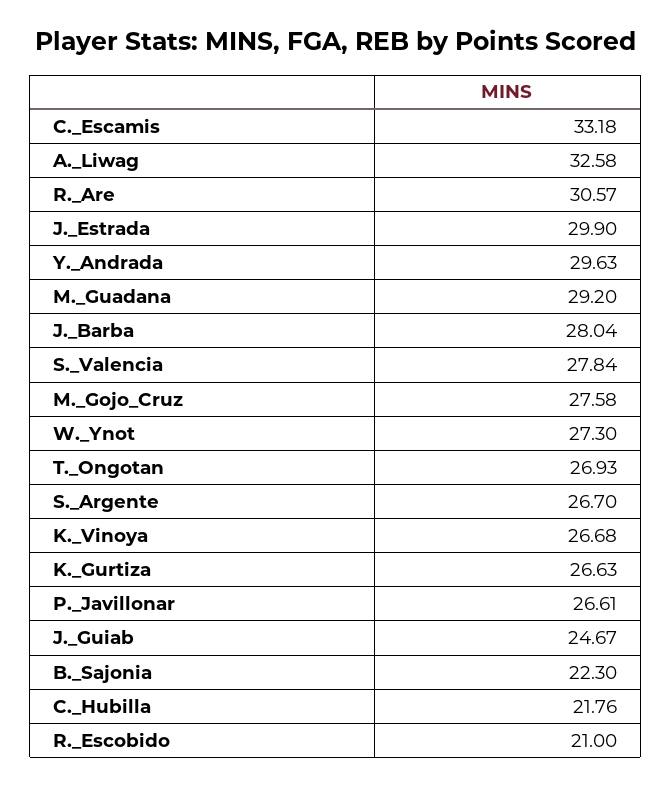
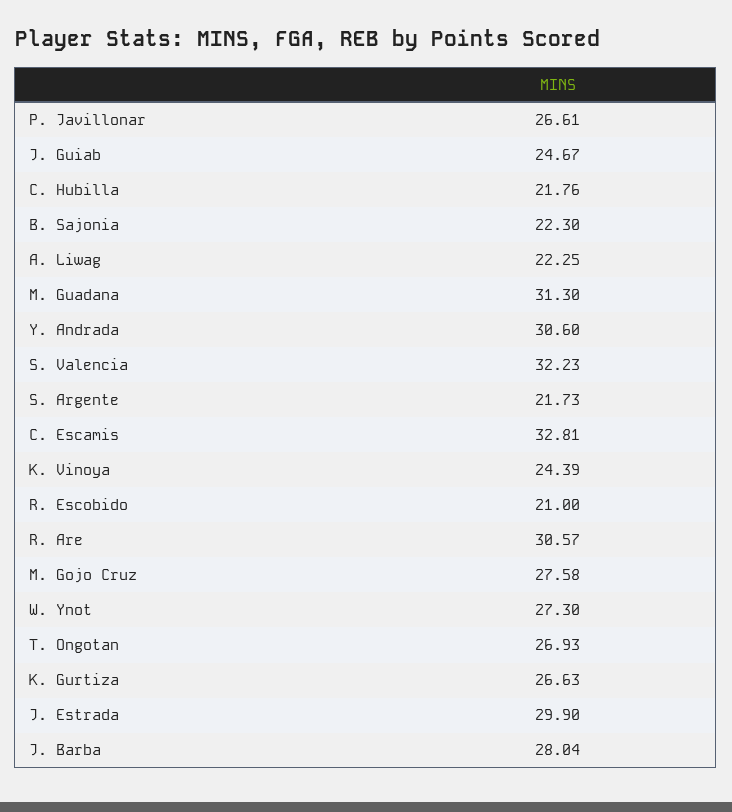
C._Escamis: 33.18 -> 32.81
A._Liwag: 32.58 -> 22.25
Y._Andrada: 29.63 -> 30.6
M._Guadana: 29.2 -> 31.3
S._Valencia: 27.84 -> 32.23
S._Argente: 26.7 -> 21.73
K._Vinoya: 26.68 -> 24.39

